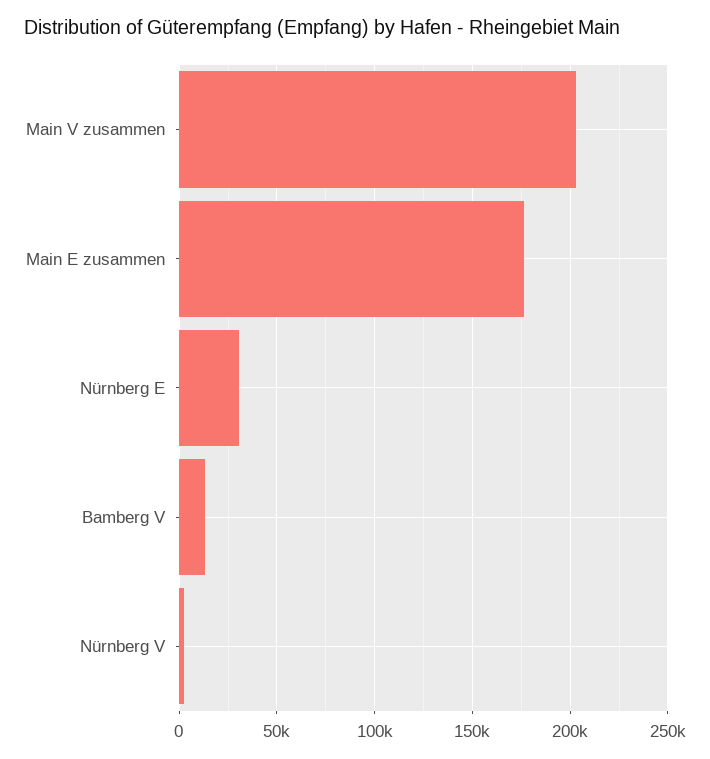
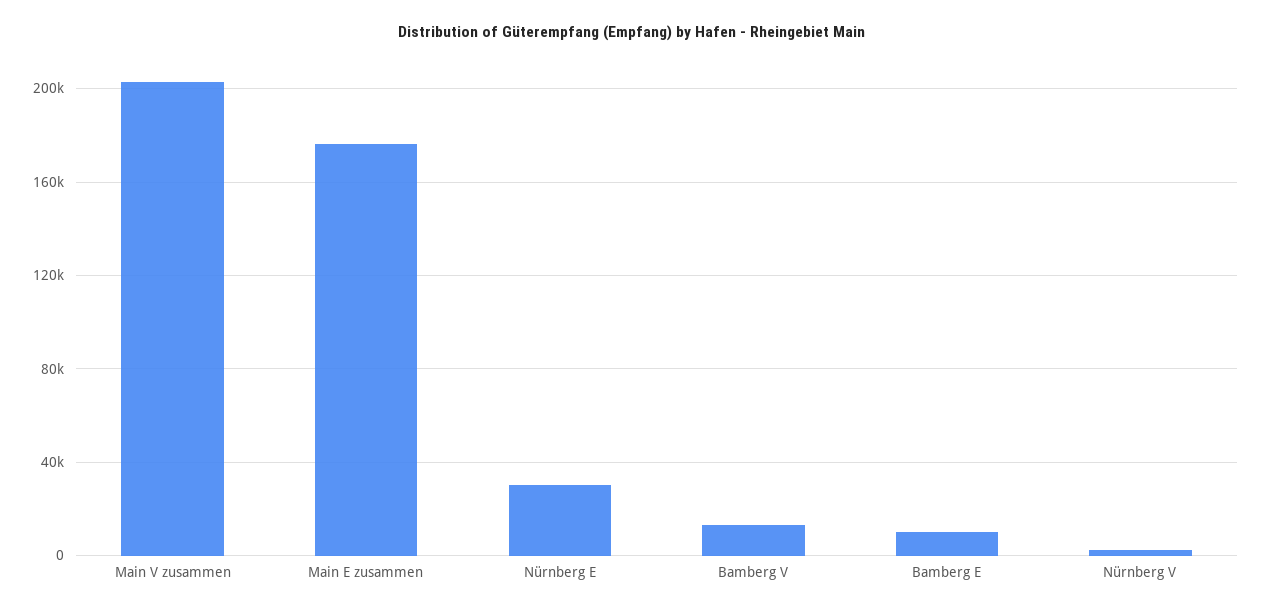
Bamberg E: none -> 10000

